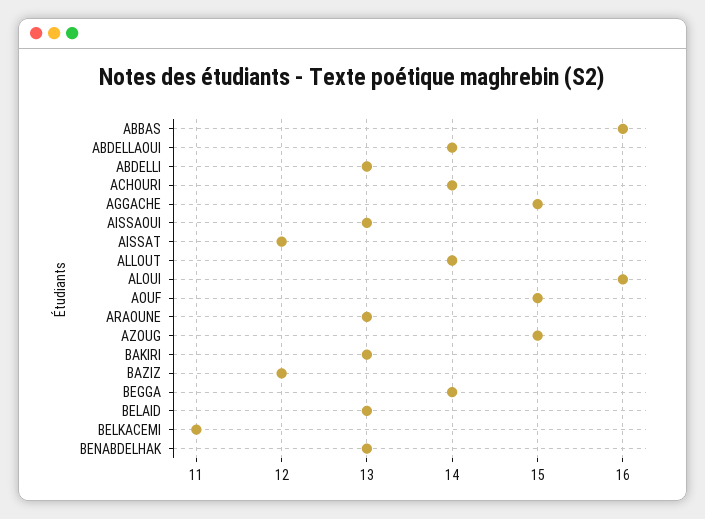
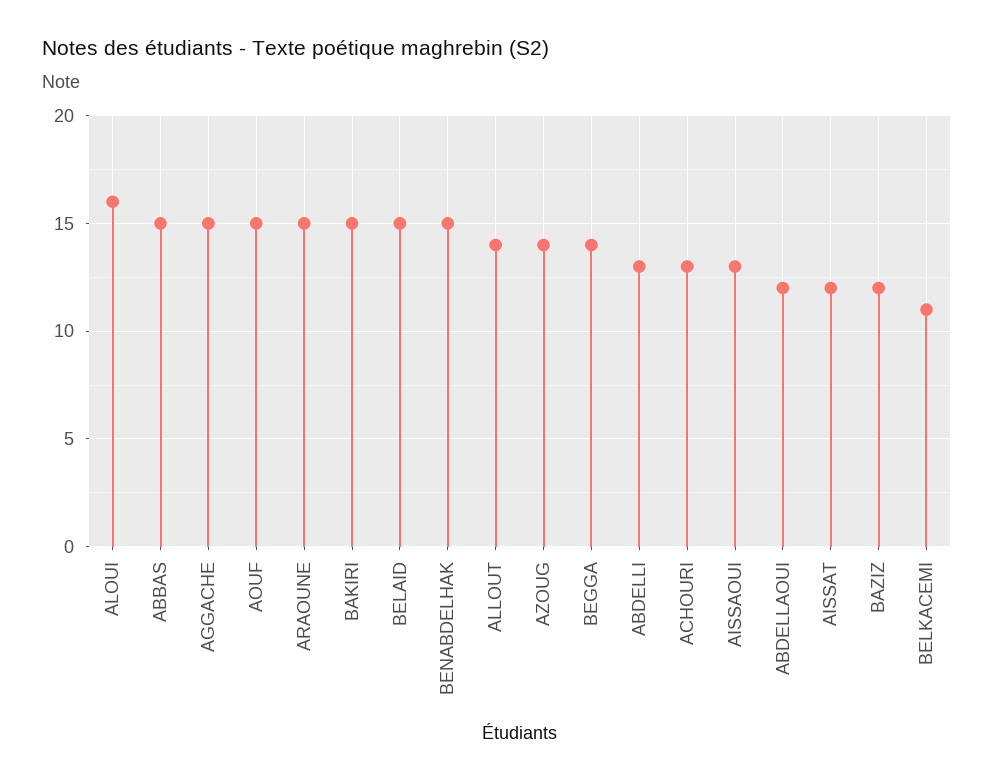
ABBAS: 16 -> 15
ABDELLAOUI: 14 -> 12
ACHOURI: 14 -> 13
ARAOUNE: 13 -> 15
AZOUG: 15 -> 14
BAKIRI: 13 -> 15
BELAID: 13 -> 15
BENABDELHAK: 13 -> 15

